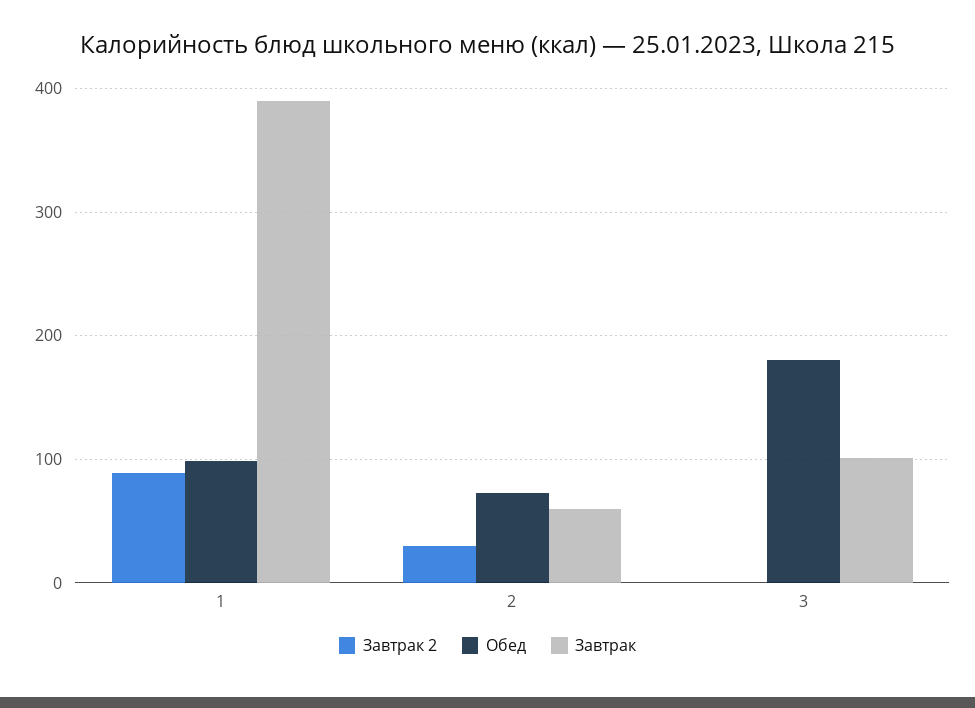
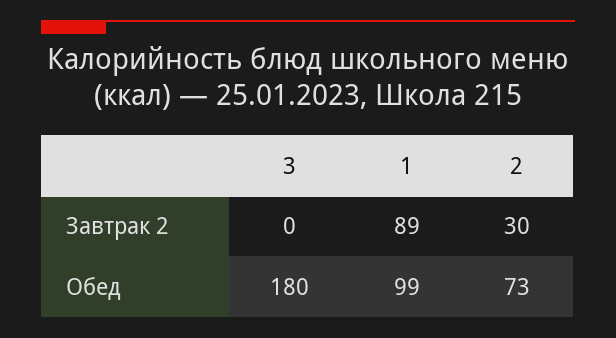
Завтрак, 1: 390 -> none
Завтрак, 2: 60 -> none
Завтрак, 3: 100 -> none

